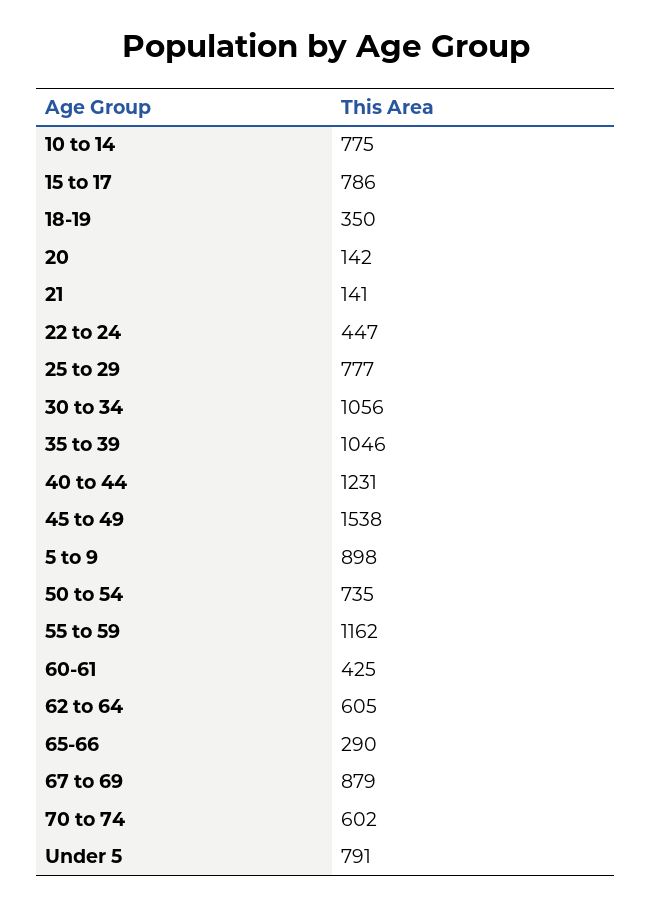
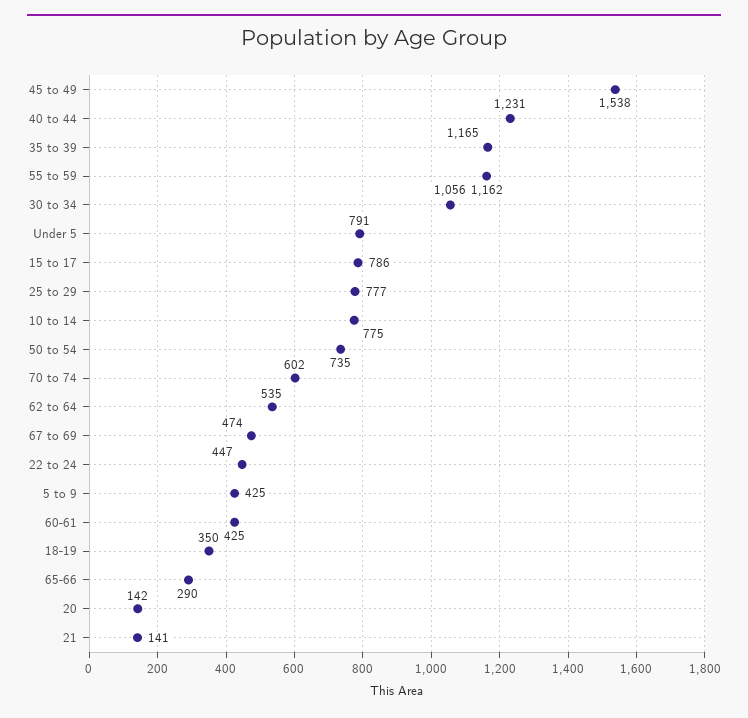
35 to 39: 1046 -> 1165
5 to 9: 898 -> 425
62 to 64: 605 -> 535
67 to 69: 879 -> 474

